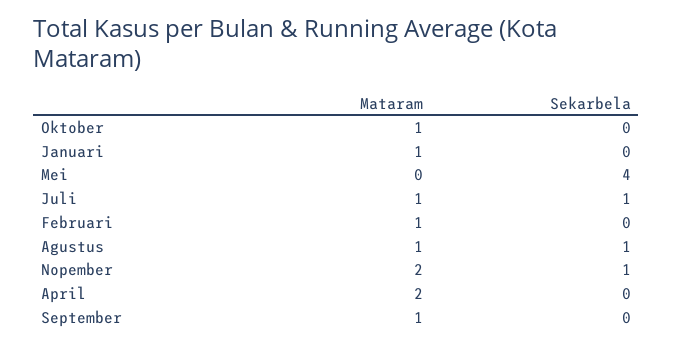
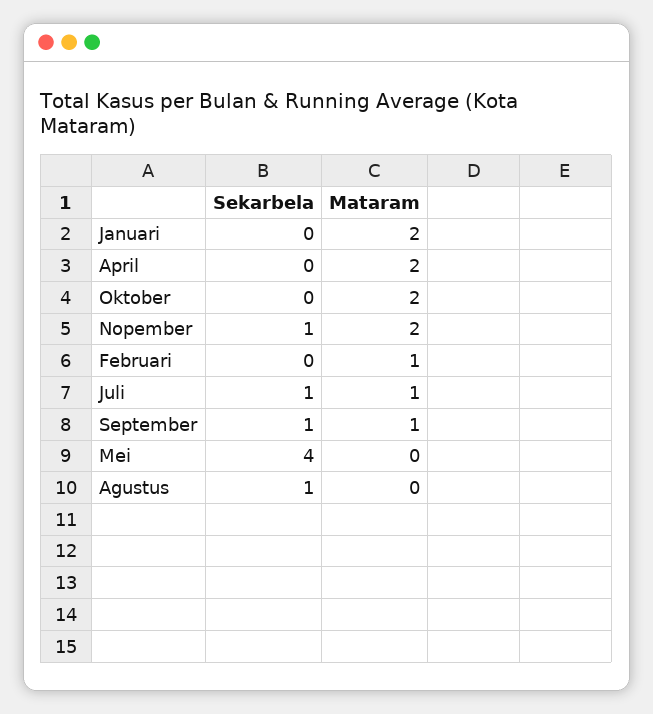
Mataram, Oktober: 1 -> 2
Mataram, Januari: 1 -> 2
Mataram, Agustus: 1 -> 0
Sekarbela, September: 0 -> 1

